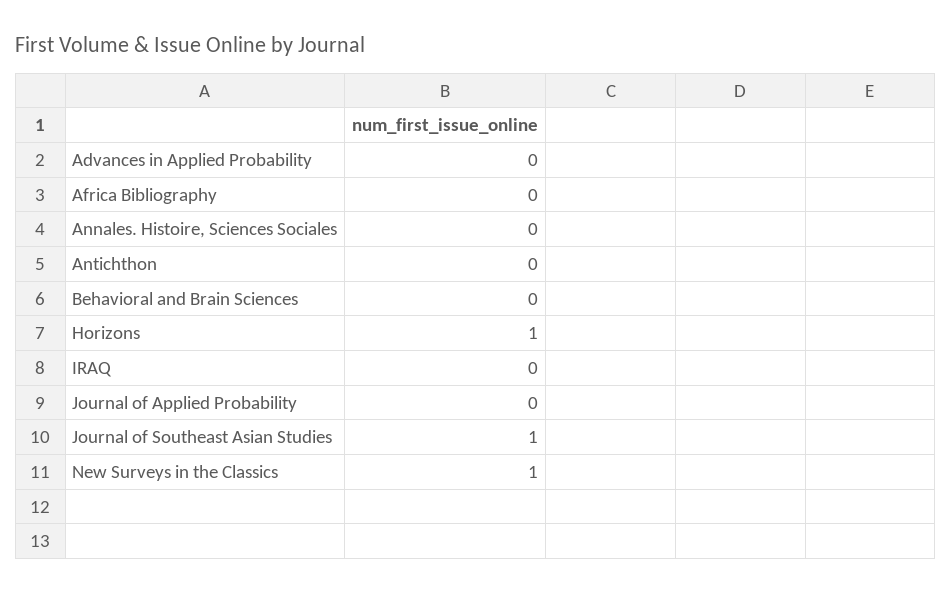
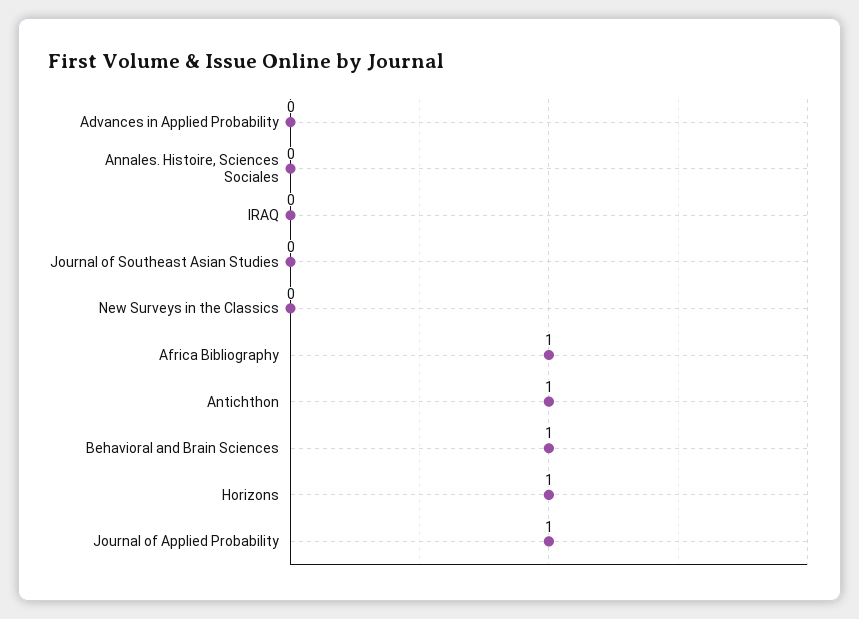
Africa Bibliography: 0 -> 1
Antichthon: 0 -> 1
Behavioral and Brain Sciences: 0 -> 1
Journal of Applied Probability: 0 -> 1
Journal of Southeast Asian Studies: 1 -> 0
New Surveys in the Classics: 1 -> 0

